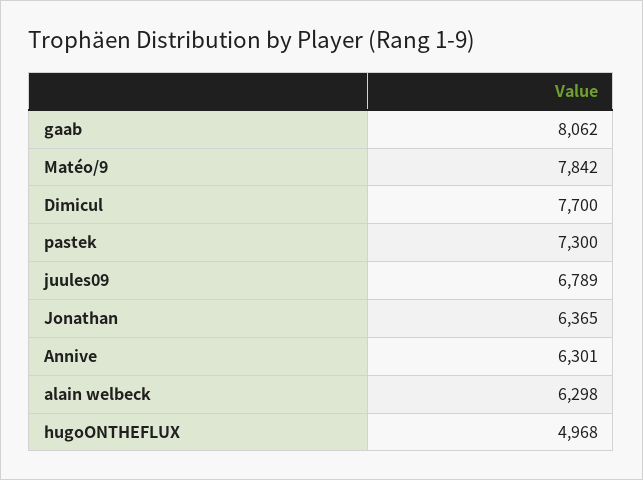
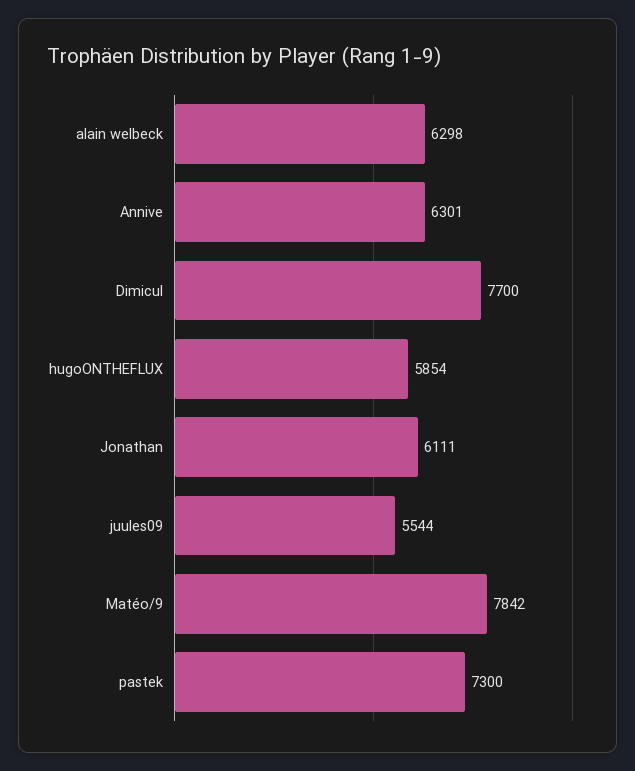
gaab: 8062 -> none
juules09: 6789 -> 5544
Jonathan: 6365 -> 6111
hugoONTHEFLUX: 4968 -> 5854

